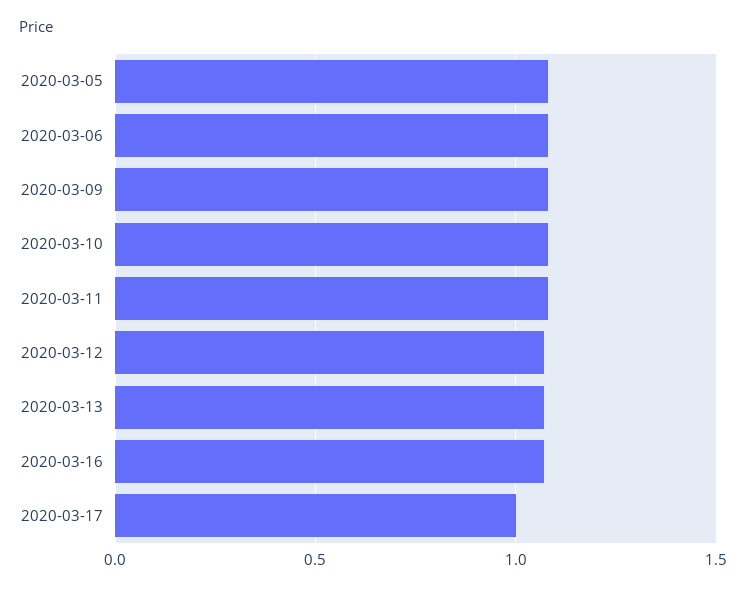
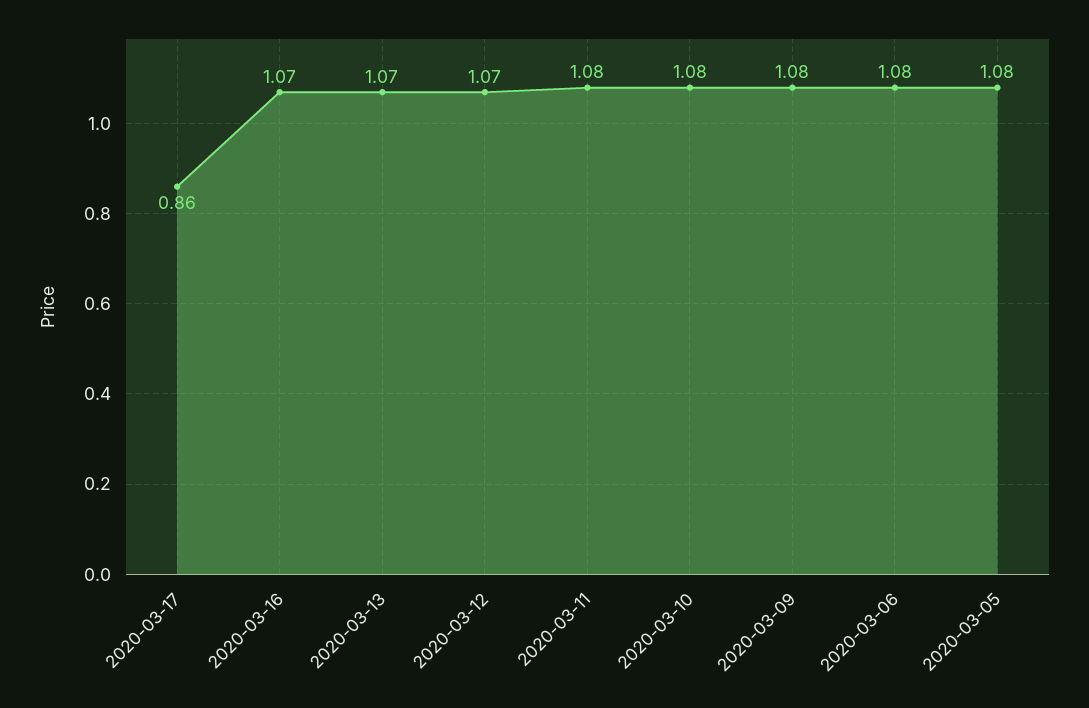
2020-03-17: 1 -> 0.86

